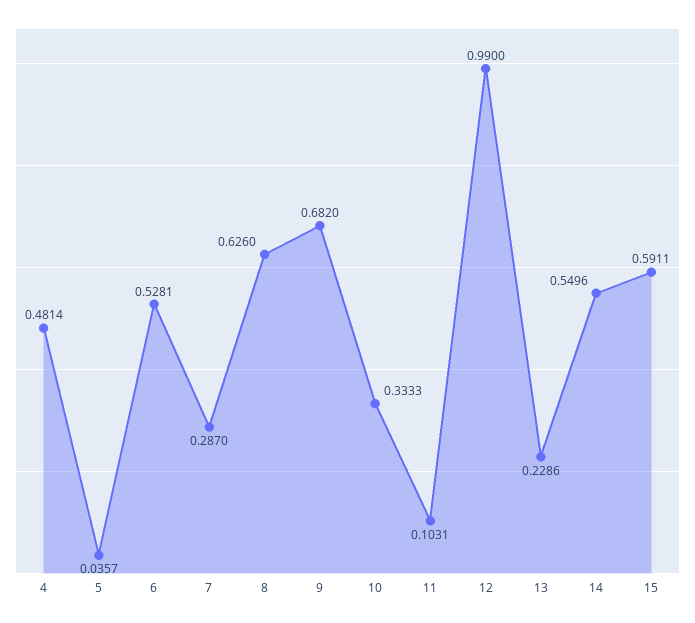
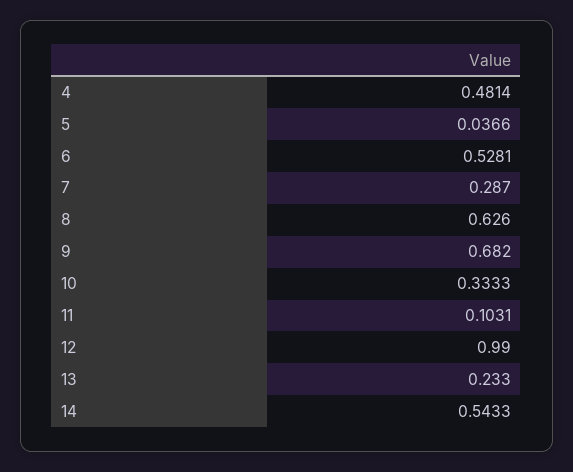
5: 0.0357 -> 0.0366
13: 0.2286 -> 0.233
14: 0.5496 -> 0.5433
15: 0.5911 -> none

